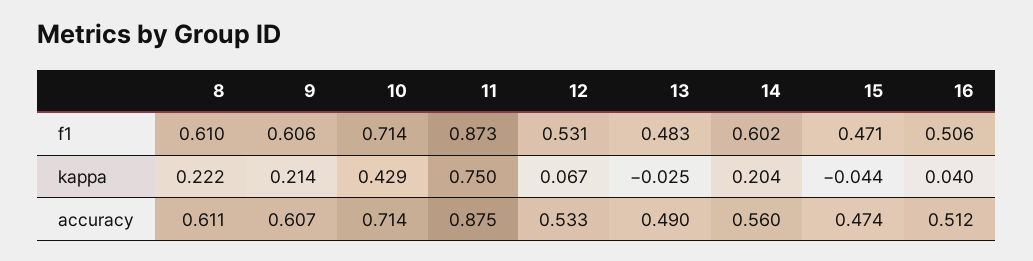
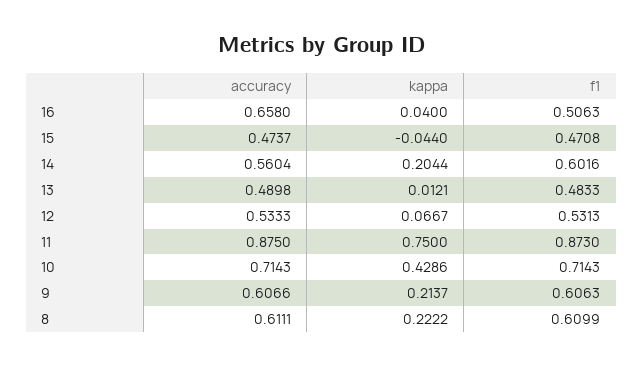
13, kappa: -0.025 -> 0.0121
16, accuracy: 0.512 -> 0.658

